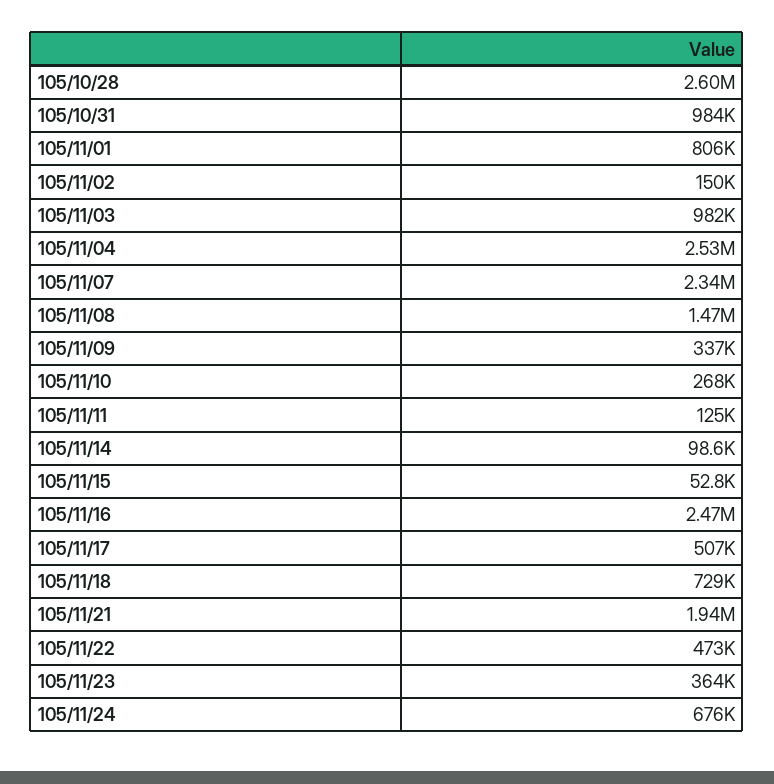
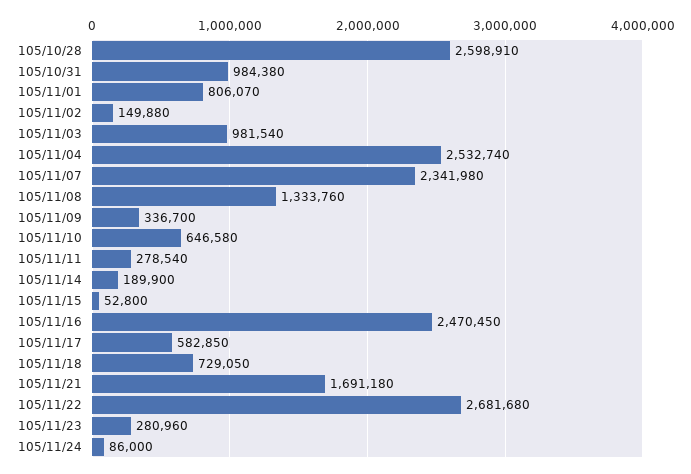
105/11/08: 1470000 -> 1333760
105/11/10: 268000 -> 646580
105/11/11: 125000 -> 278540
105/11/14: 98600 -> 189900
105/11/17: 507000 -> 582850
105/11/21: 1940000 -> 1691180
105/11/22: 473000 -> 2681680
105/11/23: 364000 -> 280960
105/11/24: 676000 -> 86000

